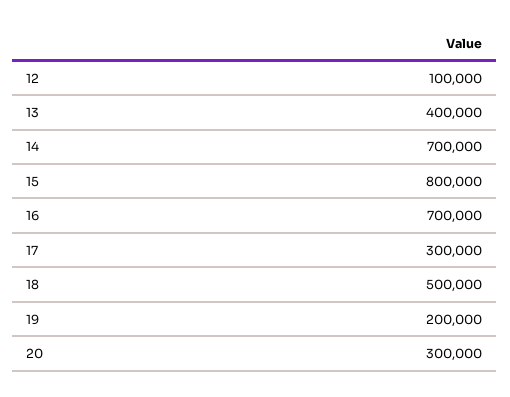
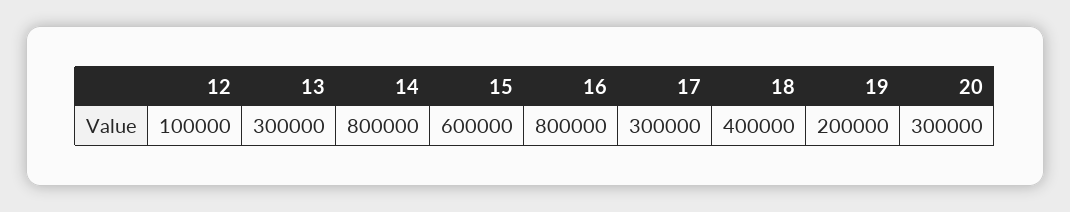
13: 400000 -> 300000
14: 700000 -> 800000
15: 800000 -> 600000
16: 700000 -> 800000
18: 500000 -> 400000

